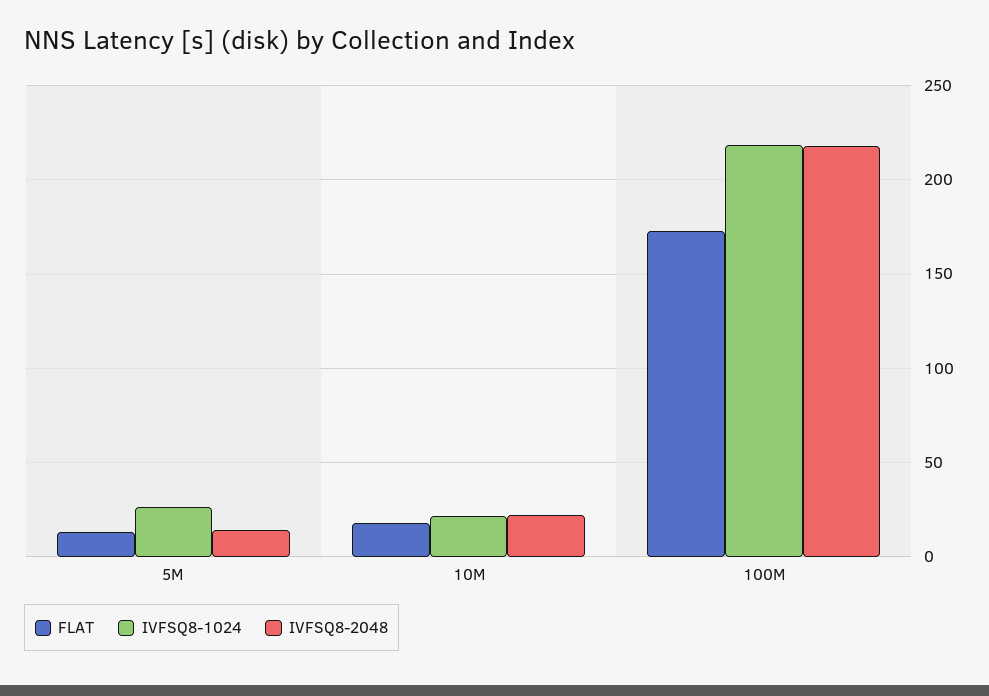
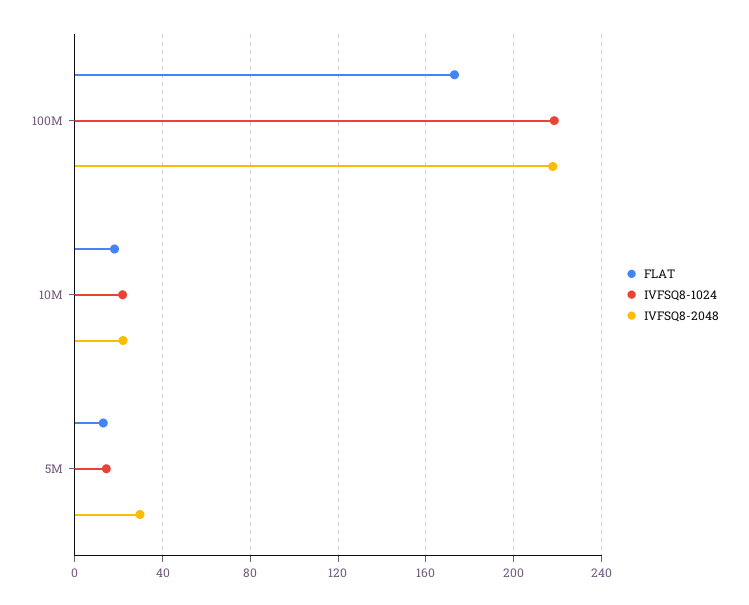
IVFSQ8-1024, 5M: 25 -> 15
IVFSQ8-2048, 5M: 15 -> 30

